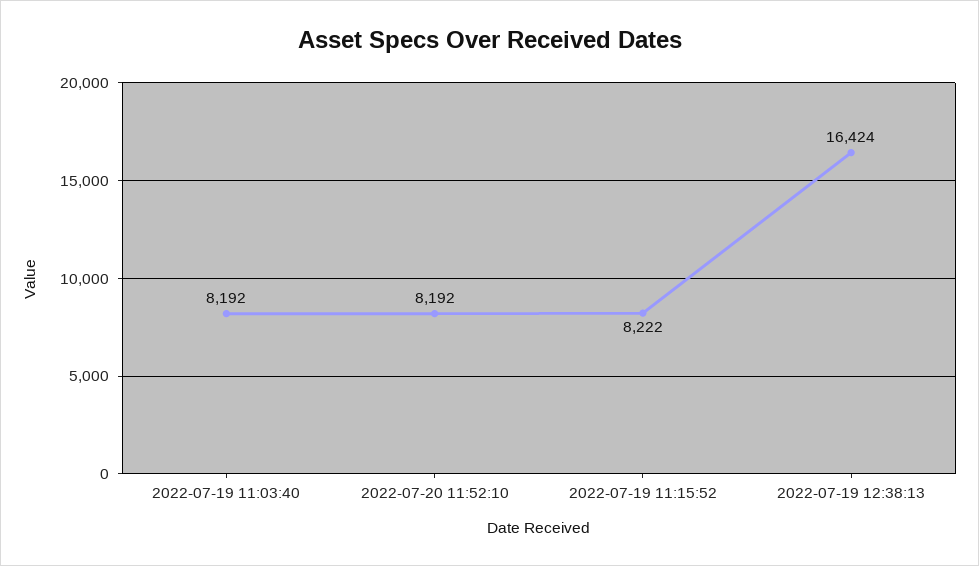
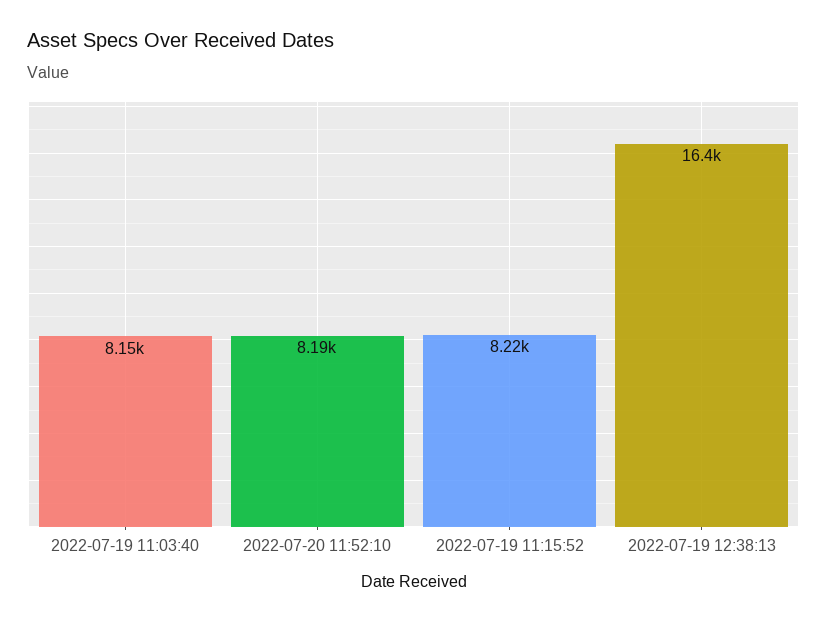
2022-07-19 11:03:40: 8192 -> 8150

